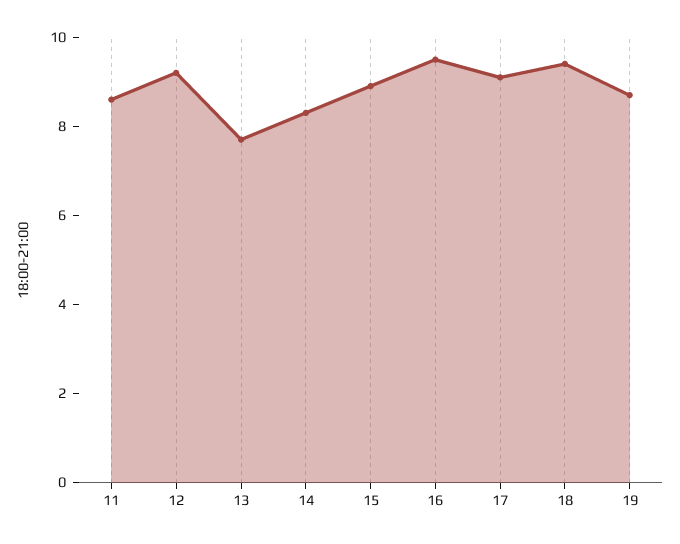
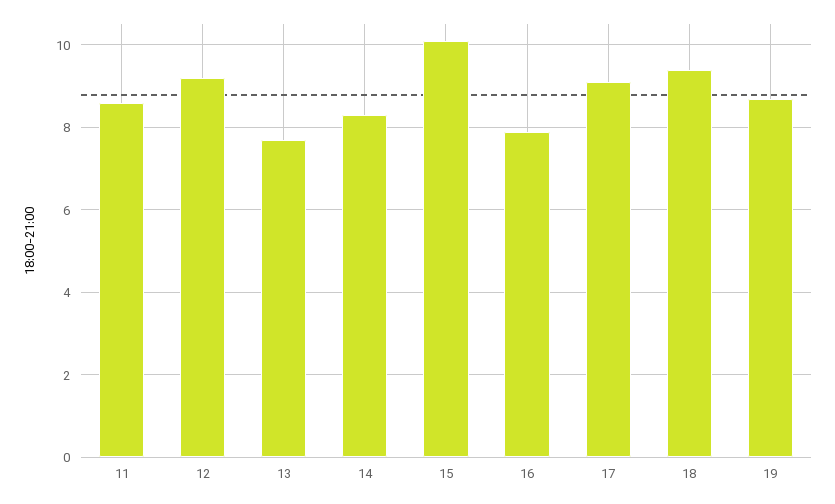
15: 9 -> 10
16: 9.5 -> 8

